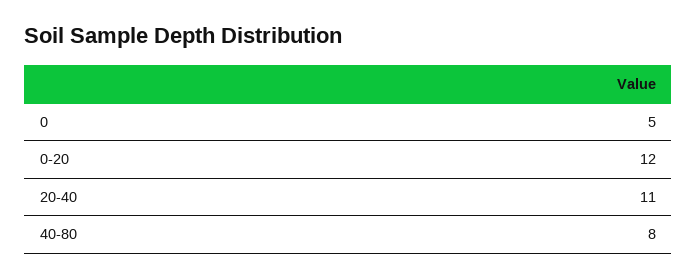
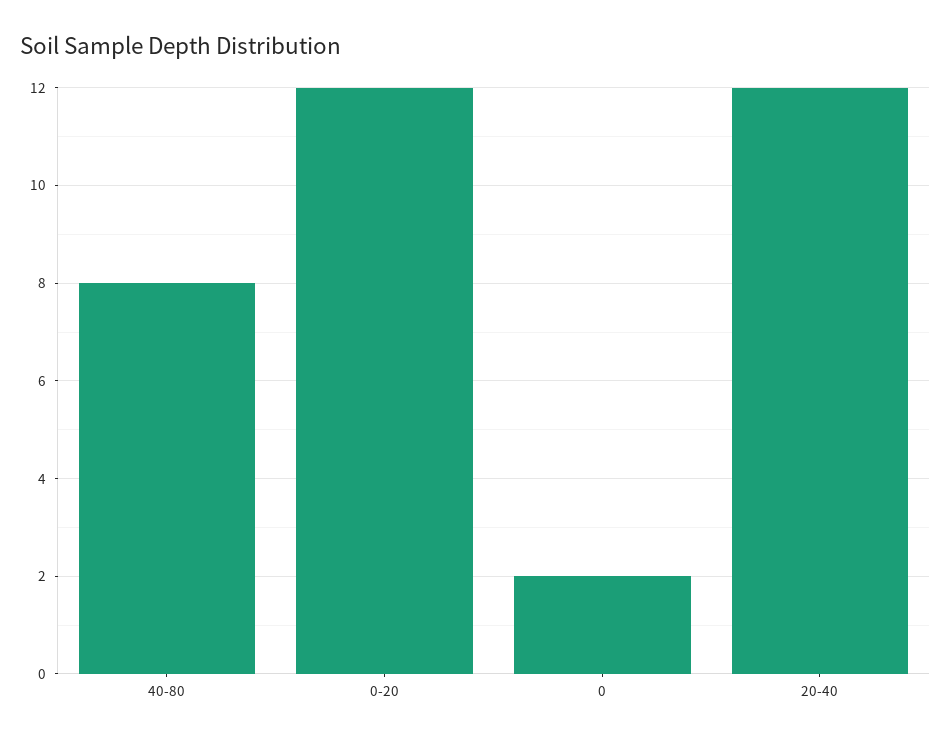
0: 5 -> 2
20-40: 11 -> 12

